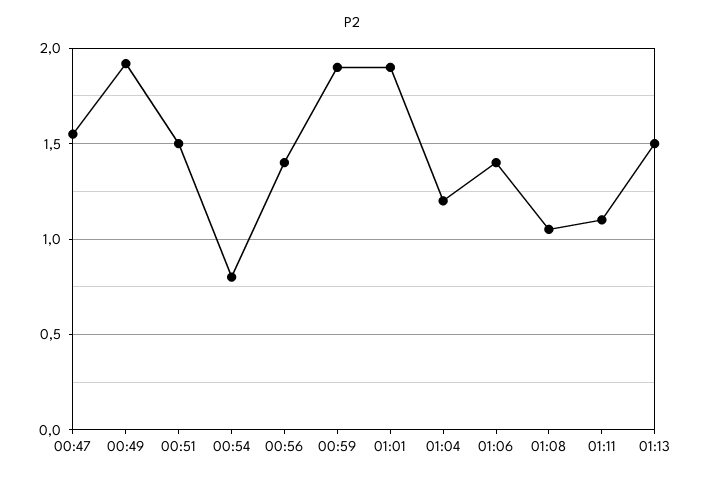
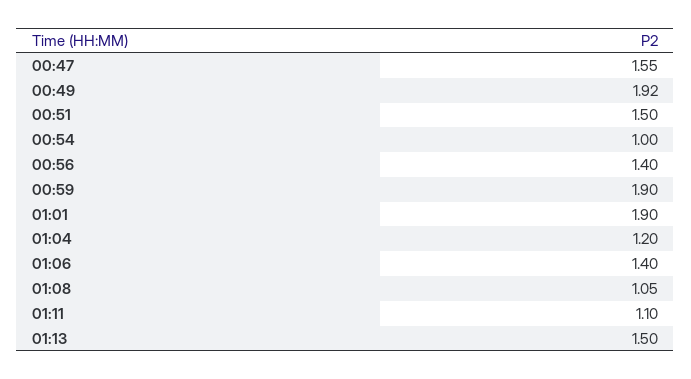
00:54: 0.8 -> 1

